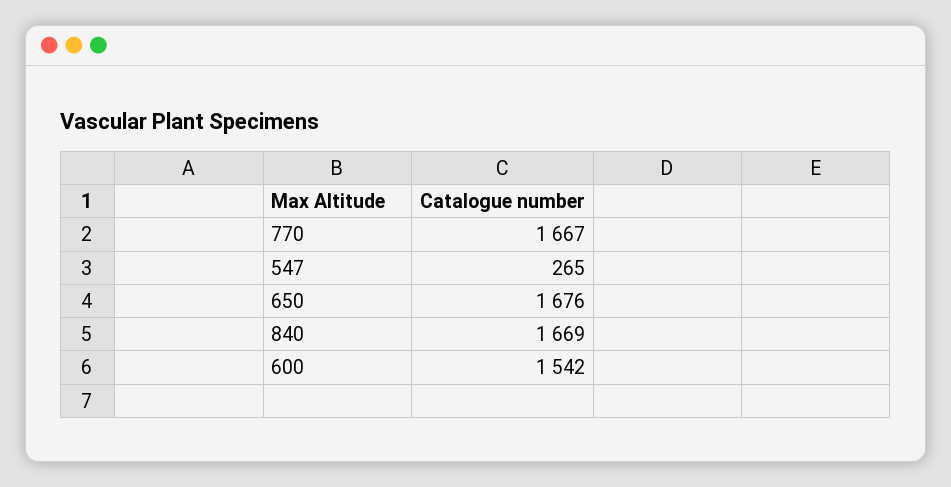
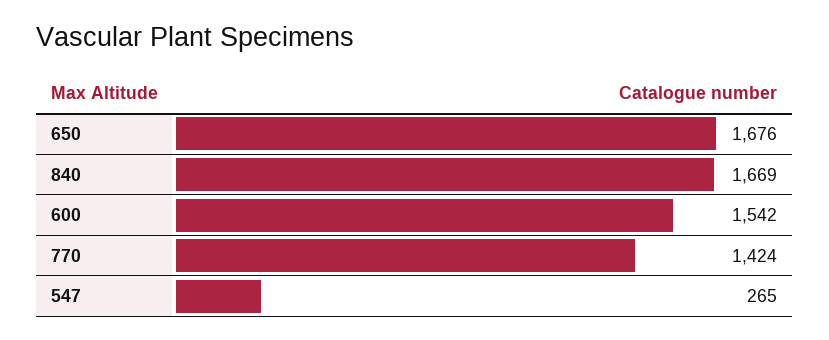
770: 1667 -> 1424

